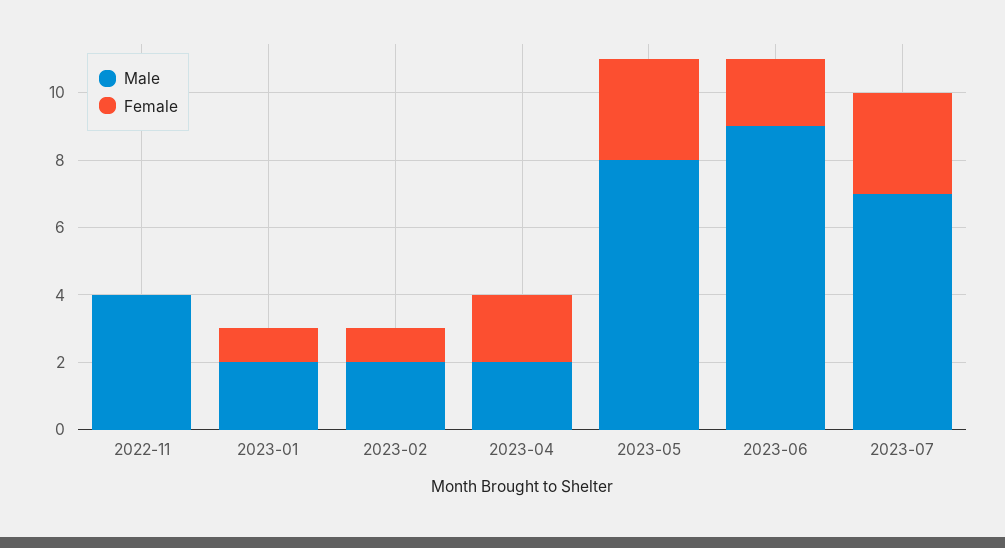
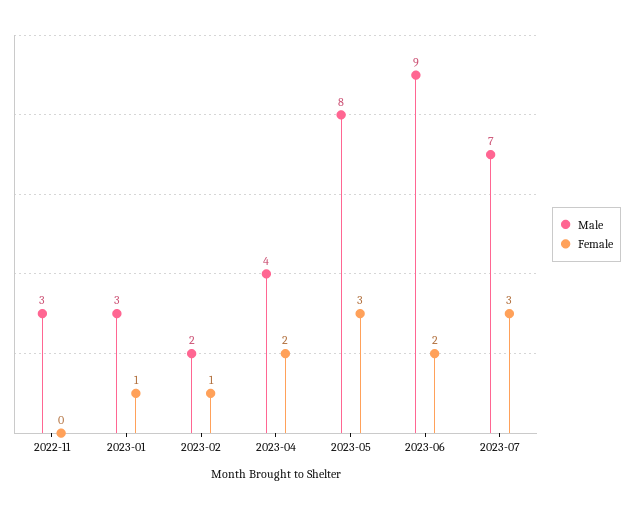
Male, 2022-11: 4 -> 3
Male, 2023-01: 2 -> 3
Male, 2023-04: 2 -> 4

